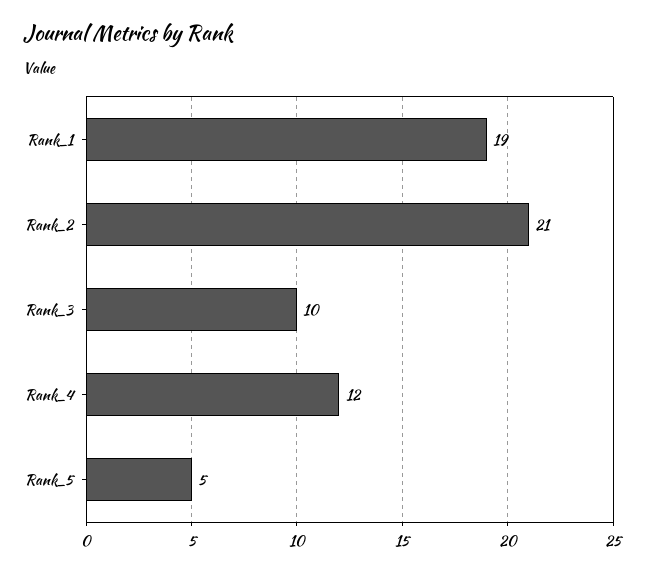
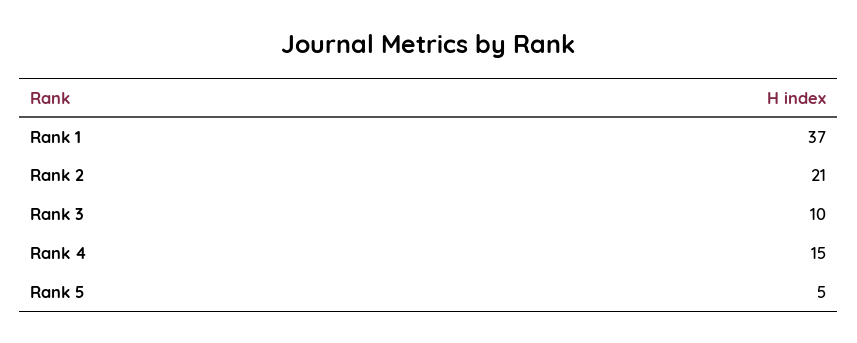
Rank_1: 19 -> 37
Rank_4: 12 -> 15

